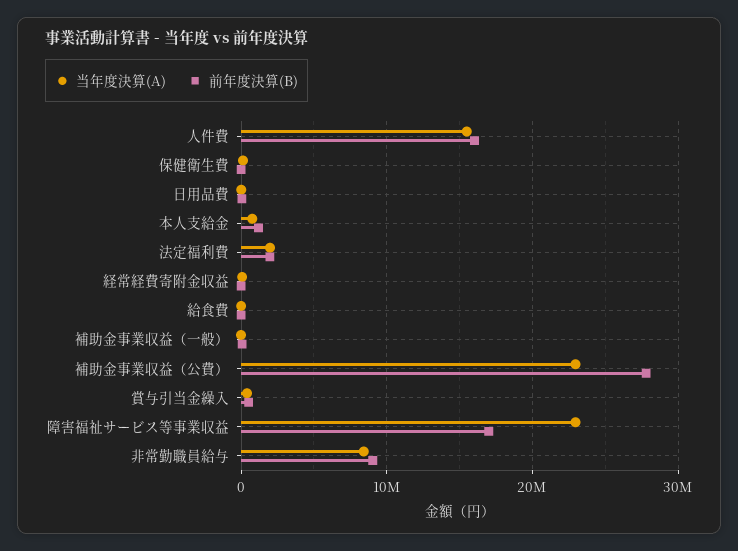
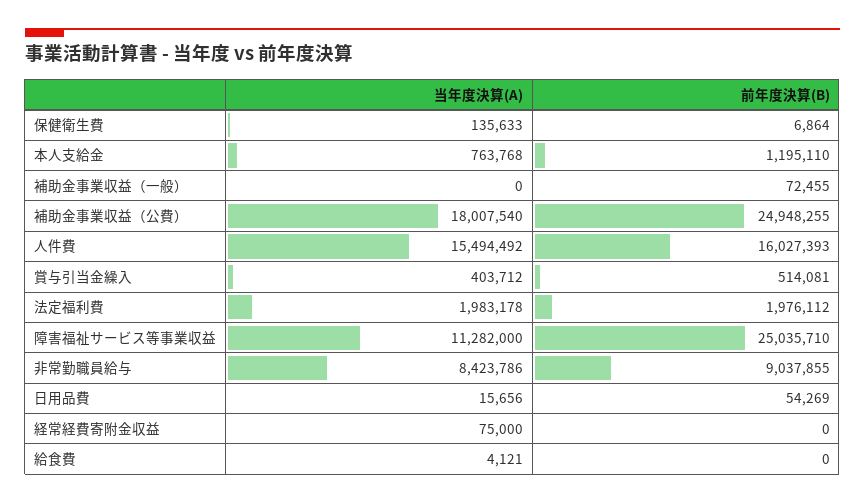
当年度決算(A), 補助金事業収益（公費）: 23000000 -> 18007540
前年度決算(B), 補助金事業収益（公費）: 28000000 -> 24948255
当年度決算(A), 障害福祉サービス等事業収益: 23000000 -> 11282000
前年度決算(B), 障害福祉サービス等事業収益: 17000000 -> 25035710

